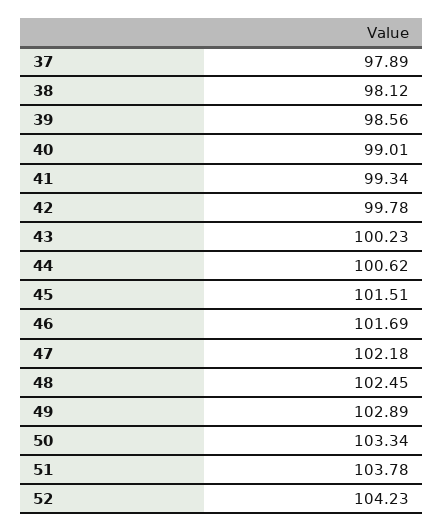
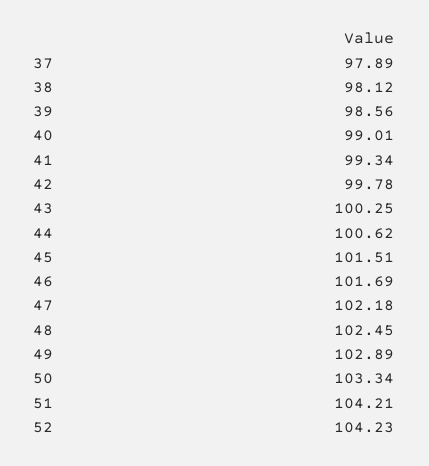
43: 100.23 -> 100.25
51: 103.78 -> 104.21

